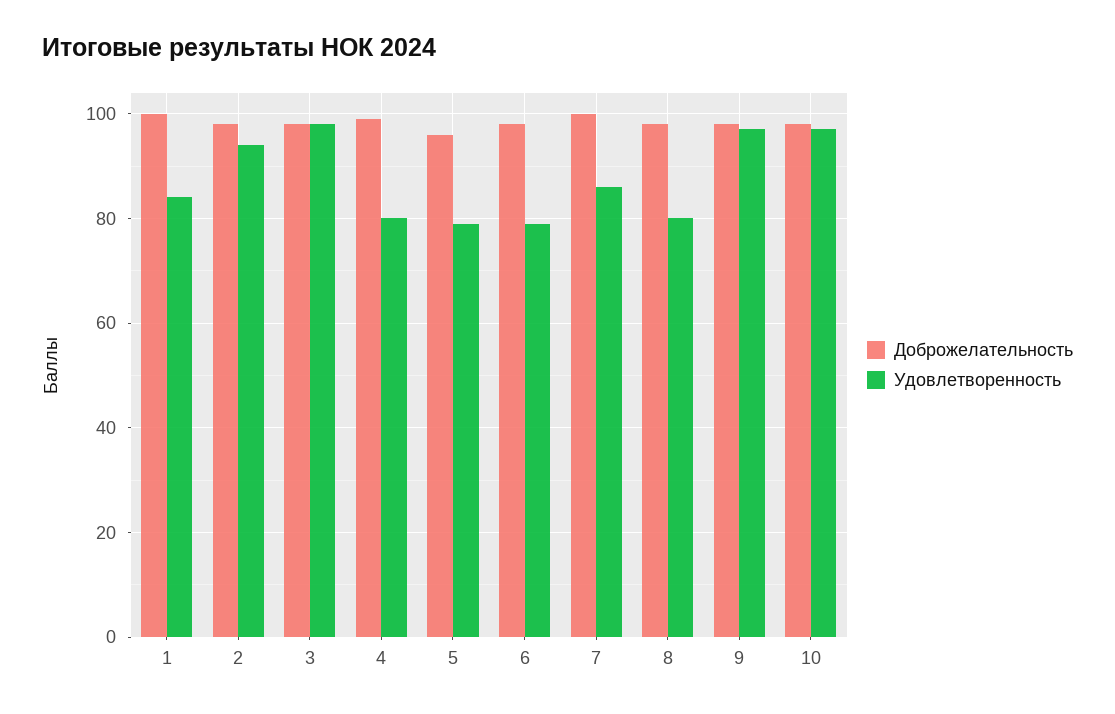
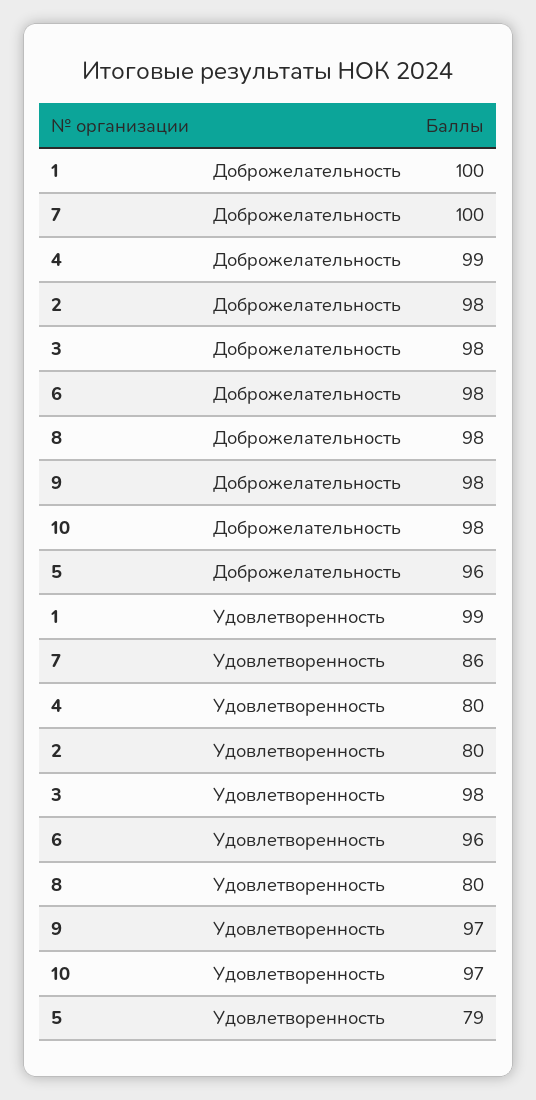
Удовлетворенность, 1: 85 -> 99
Удовлетворенность, 2: 95 -> 80
Удовлетворенность, 6: 80 -> 96

